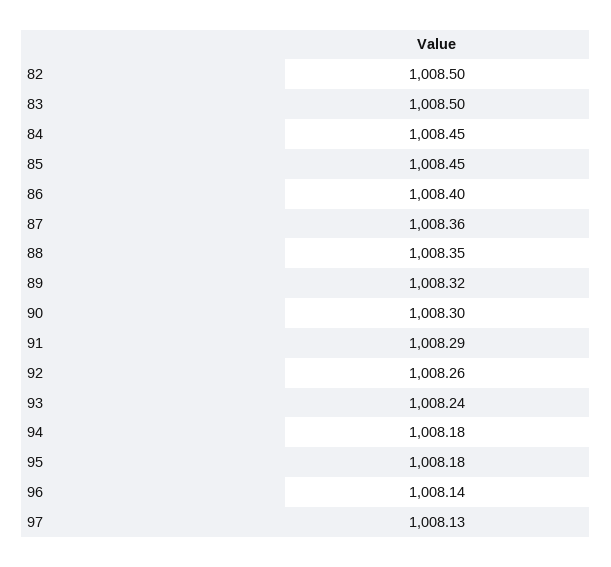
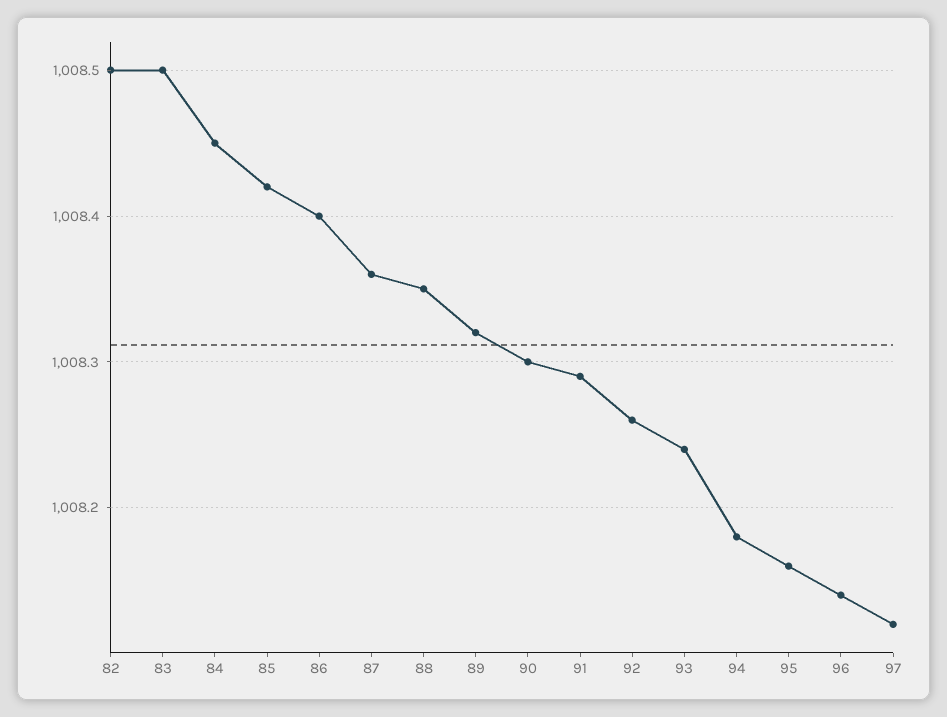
85: 1008.45 -> 1008.42
95: 1008.18 -> 1008.16
97: 1008.13 -> 1008.12

